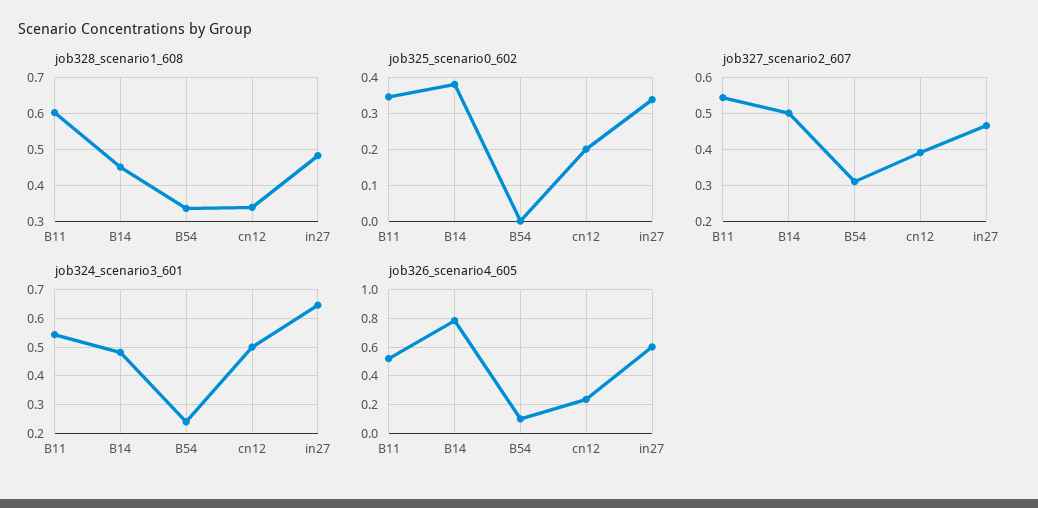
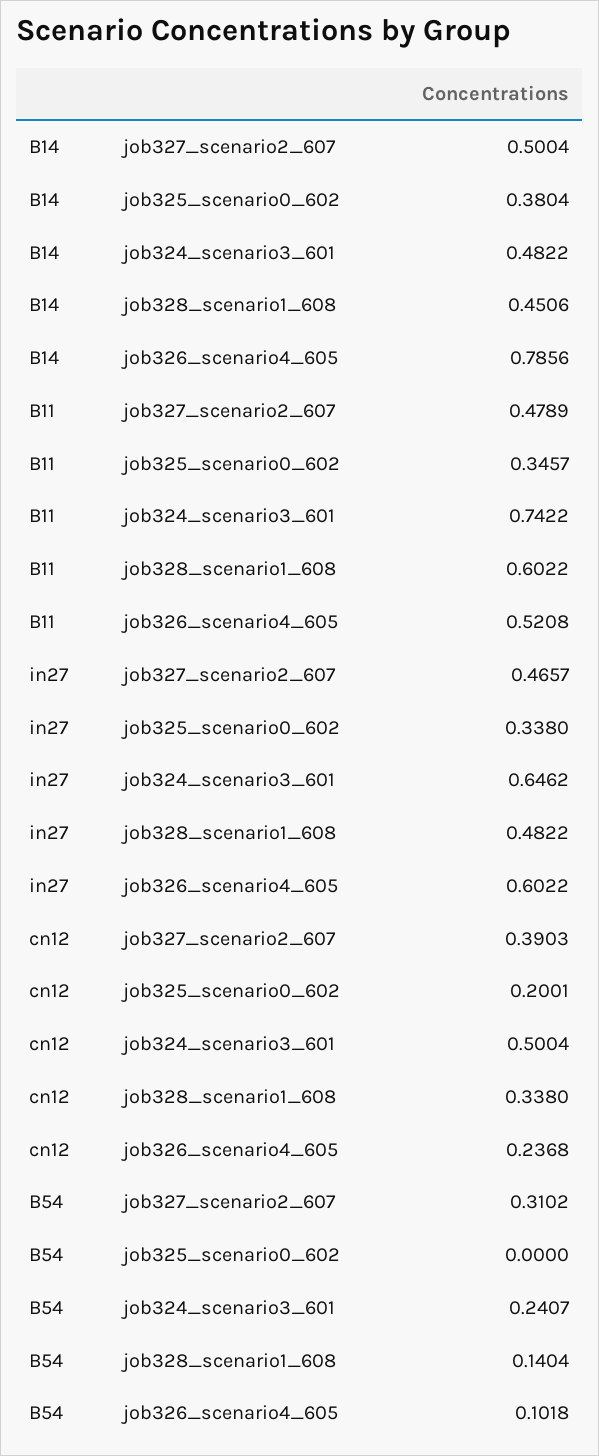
job328_scenario1_608, B54: 0.34 -> 0.1404
job327_scenario2_607, B11: 0.54 -> 0.4789
job324_scenario3_601, B11: 0.55 -> 0.7422

